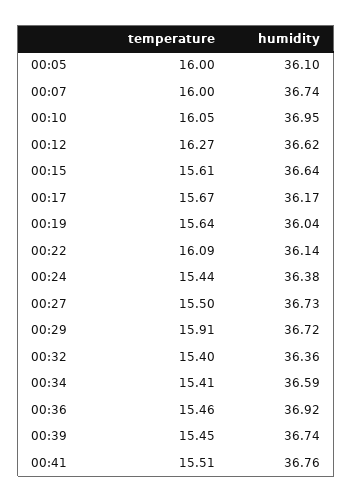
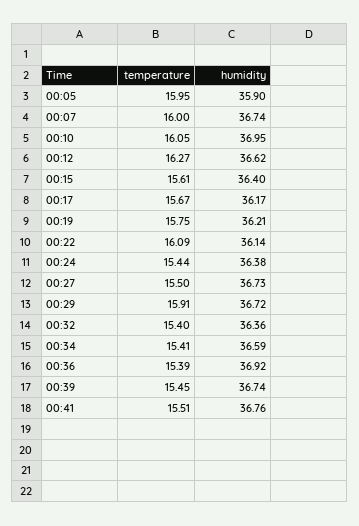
temperature, 00:05: 16 -> 15.95
humidity, 00:05: 36.1 -> 35.9
humidity, 00:15: 36.64 -> 36.4
temperature, 00:19: 15.64 -> 15.75
humidity, 00:19: 36.04 -> 36.21
temperature, 00:36: 15.46 -> 15.39

